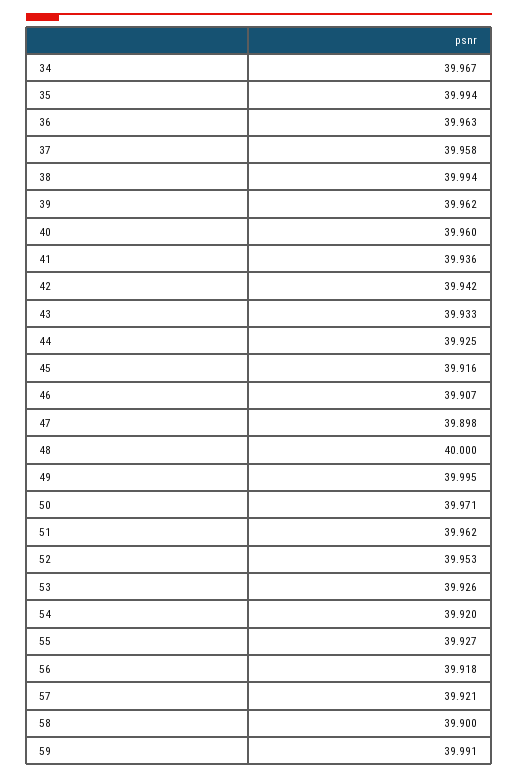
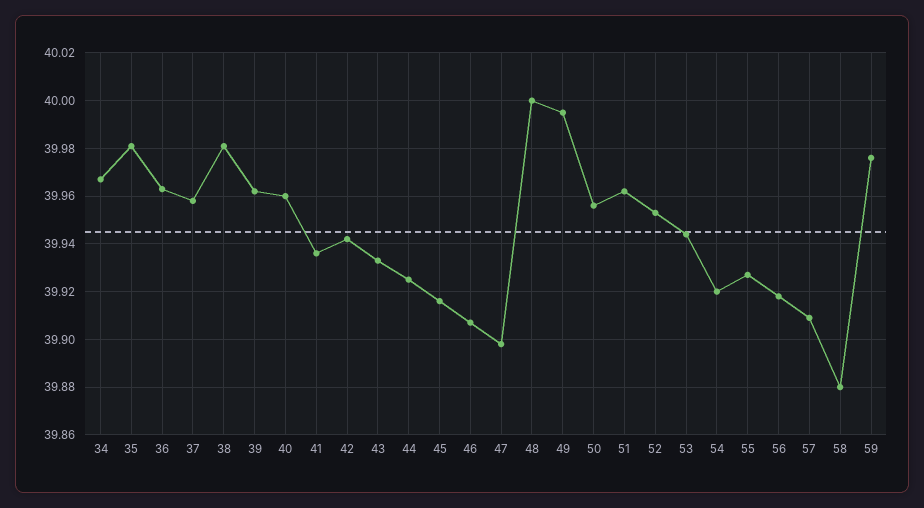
35: 39.994 -> 39.98
38: 39.994 -> 39.98
50: 39.971 -> 39.955
53: 39.926 -> 39.945
57: 39.921 -> 39.91
58: 39.9 -> 39.88
59: 39.991 -> 39.975

